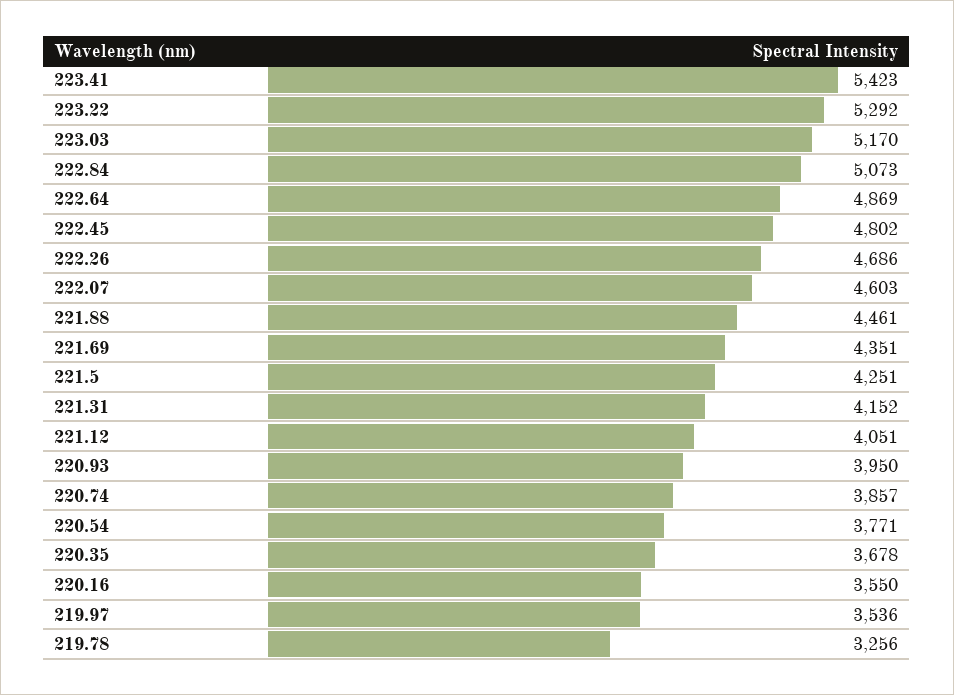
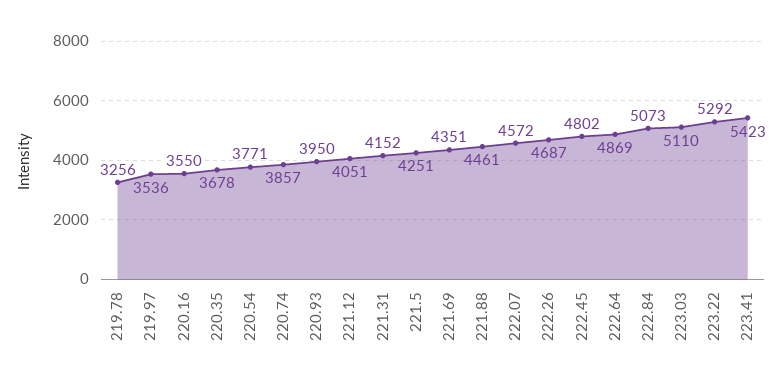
223.03: 5170 -> 5110
222.26: 4686 -> 4687
222.07: 4603 -> 4572

